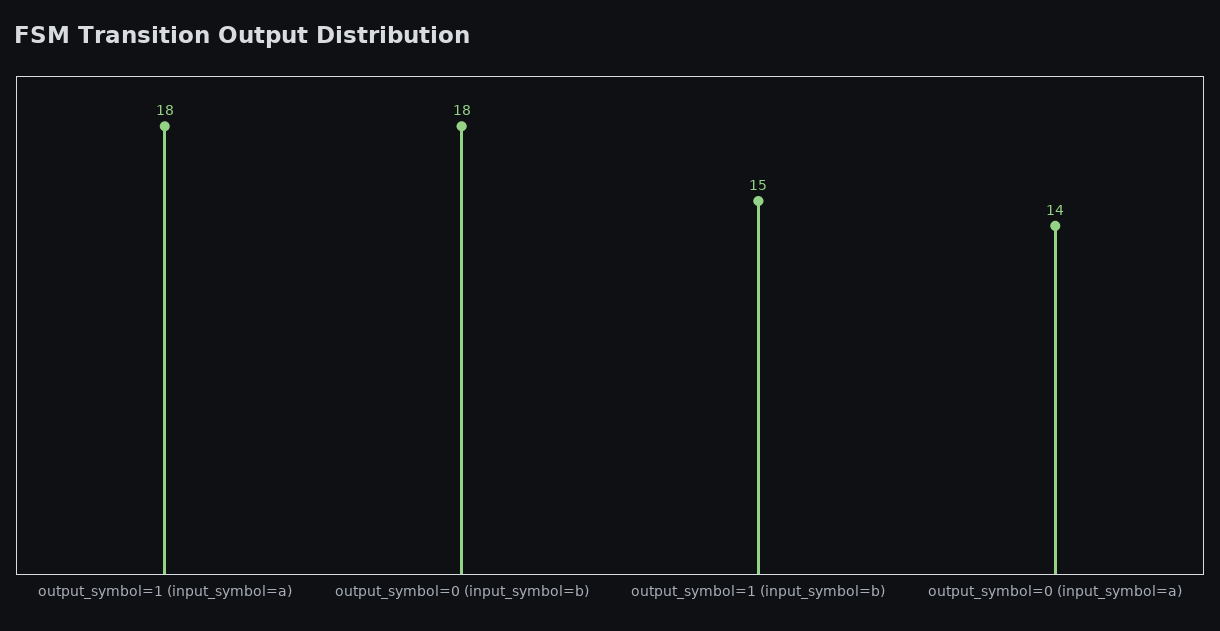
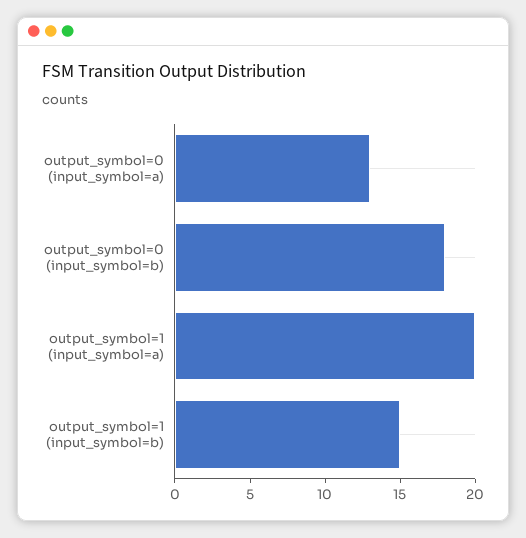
output_symbol=1 (input_symbol=a): 18 -> 20
output_symbol=0 (input_symbol=a): 14 -> 13

